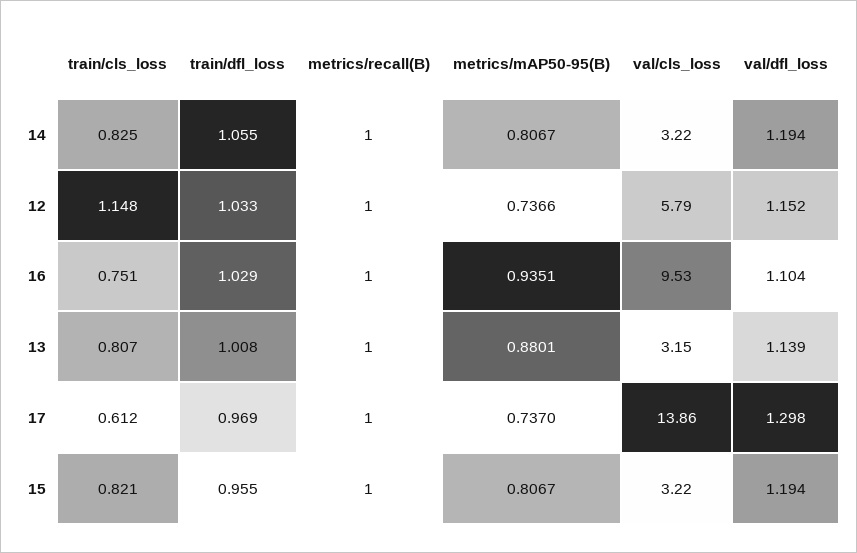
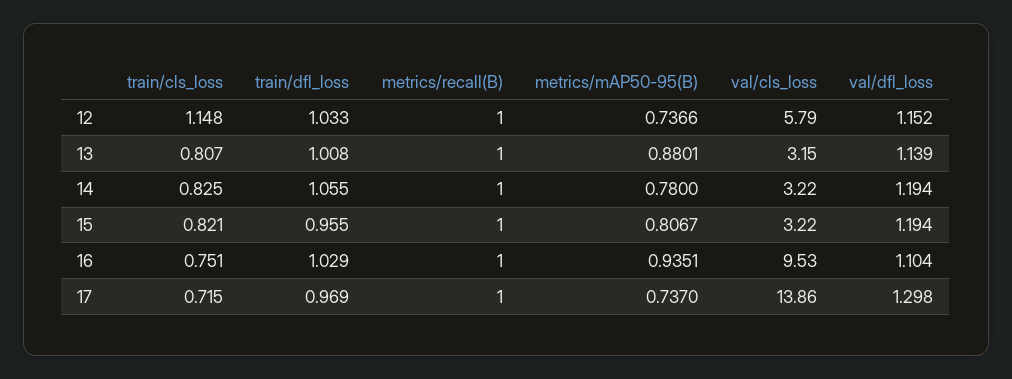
metrics/mAP50-95(B), 14: 0.8067 -> 0.78
train/cls_loss, 17: 0.612 -> 0.715

